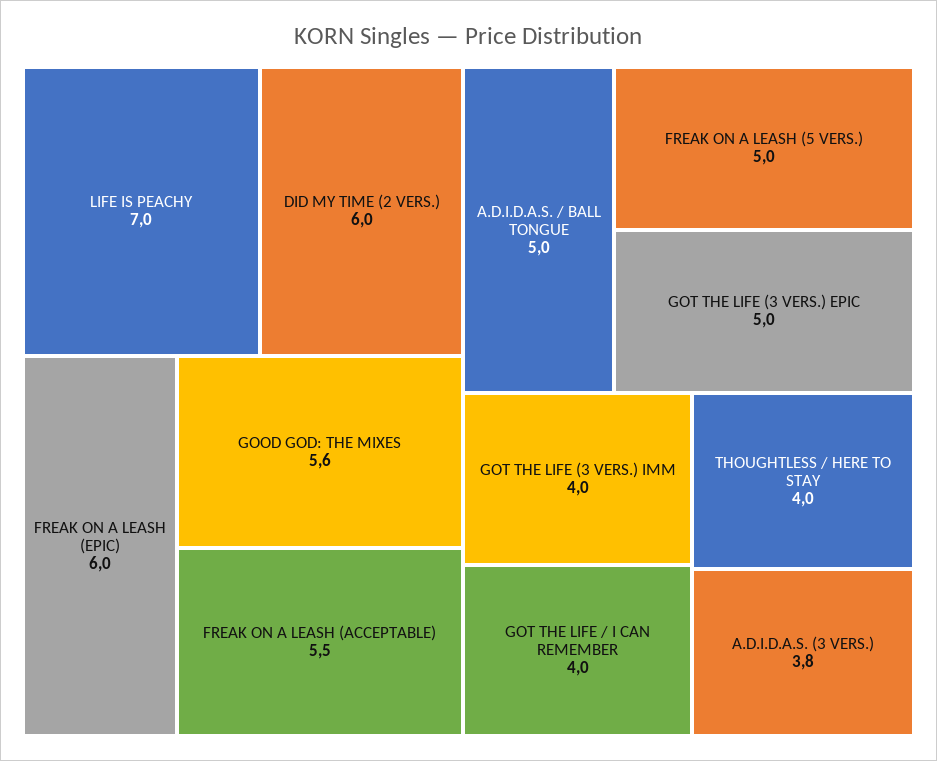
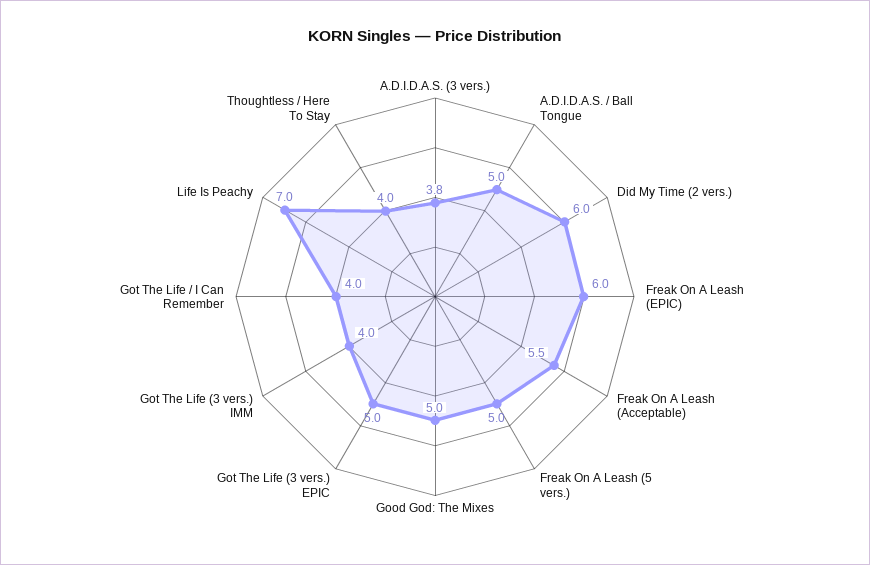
GOOD GOD: THE MIXES: 5.6 -> 5

